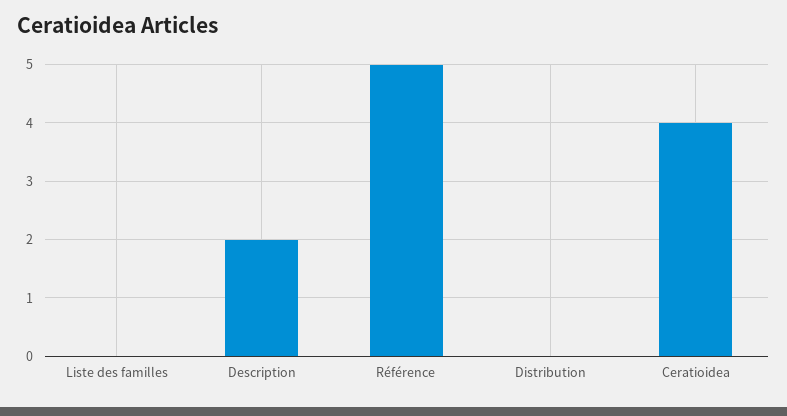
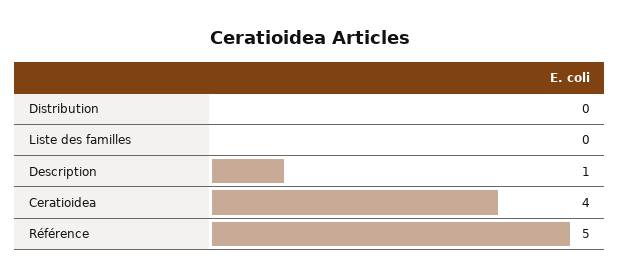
Description: 2 -> 1

